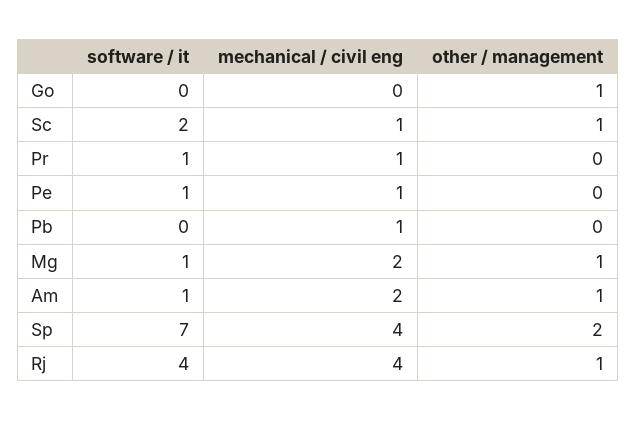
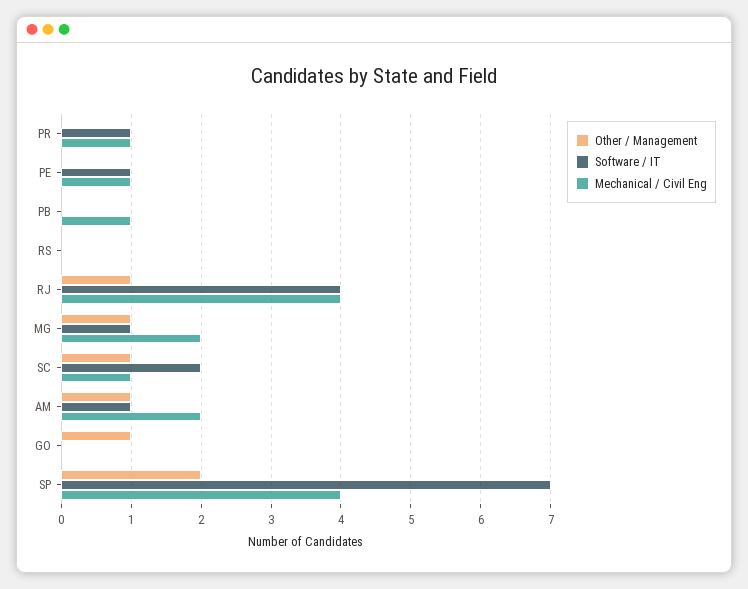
other / management, RS: none -> 0
software / it, RS: none -> 0
mechanical / civil eng, RS: none -> 0

